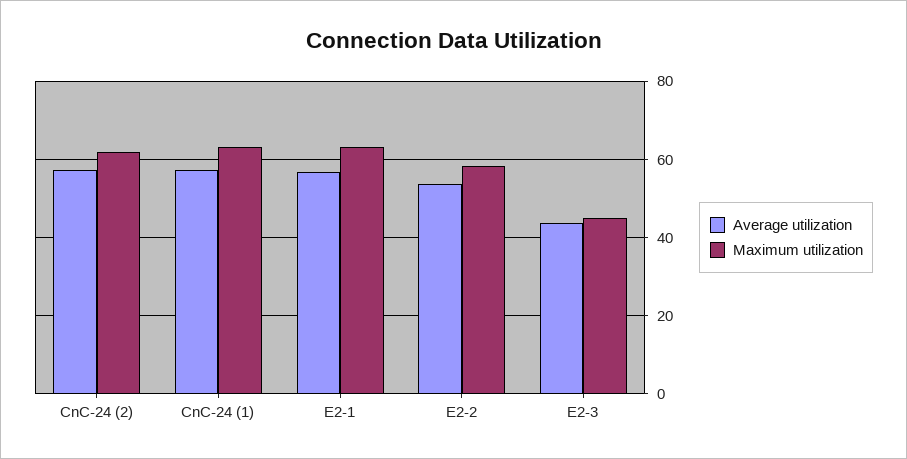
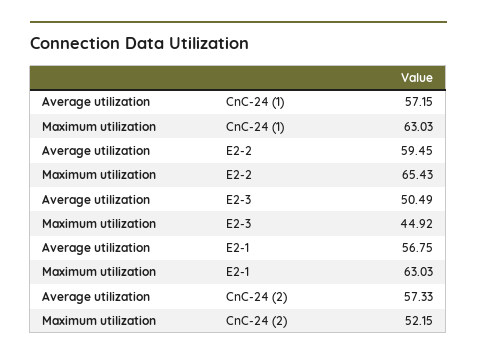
Maximum utilization, CnC-24 (2): 62 -> 52.15
Average utilization, E2-2: 54 -> 59.45
Maximum utilization, E2-2: 58 -> 65.43
Average utilization, E2-3: 44 -> 50.49

